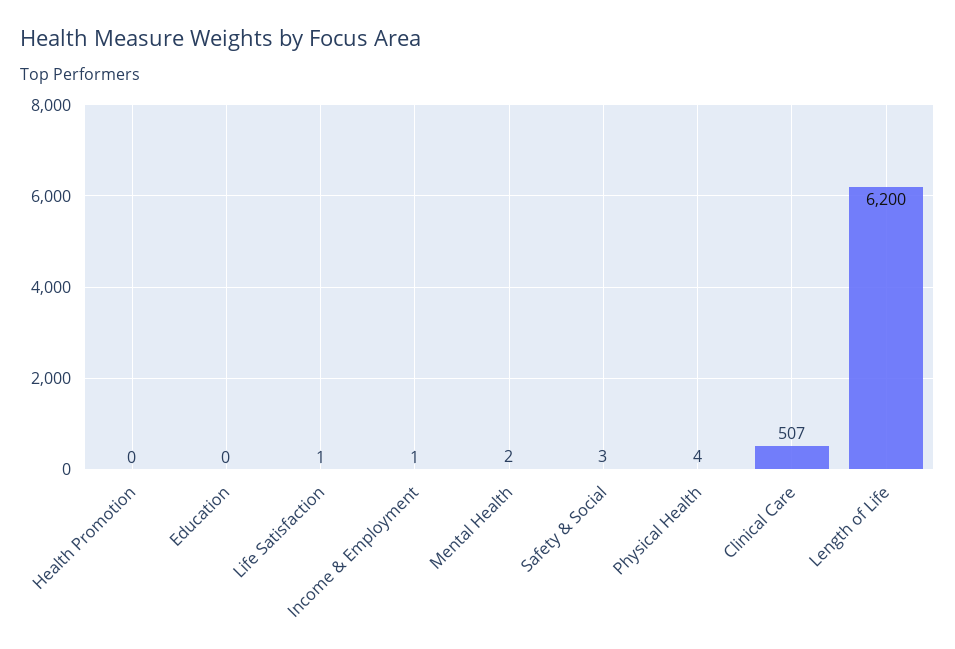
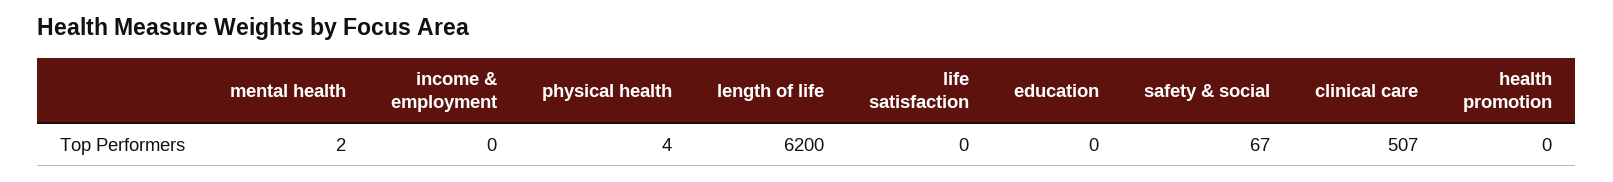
Life Satisfaction: 1 -> 0
Income & Employment: 1 -> 0
Safety & Social: 3 -> 67

